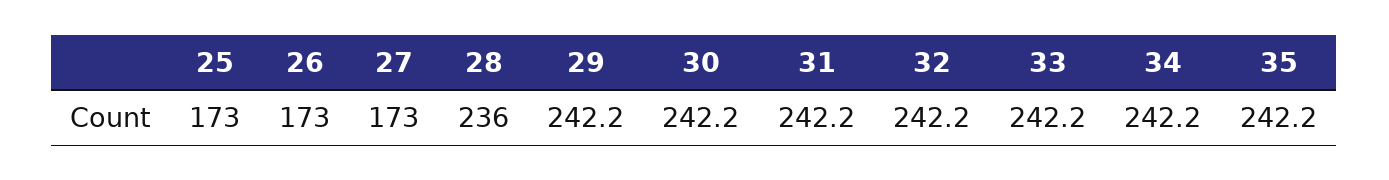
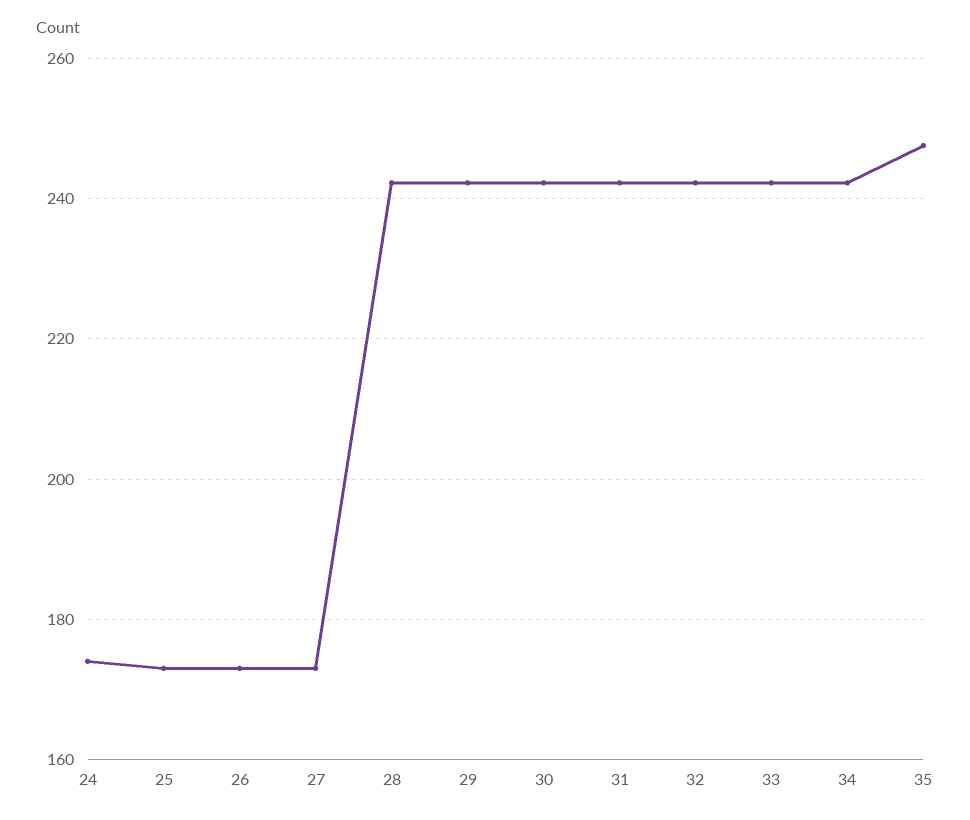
28: 236 -> 242
35: 242.2 -> 248
24: none -> 174

